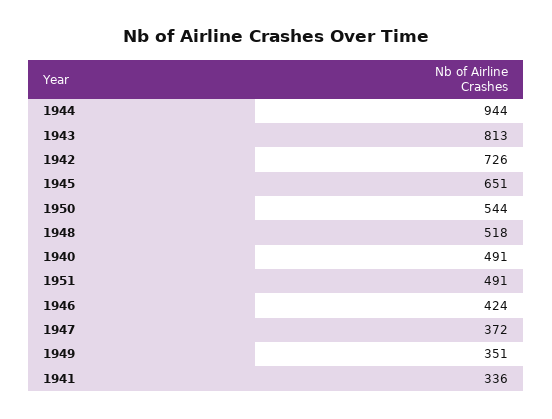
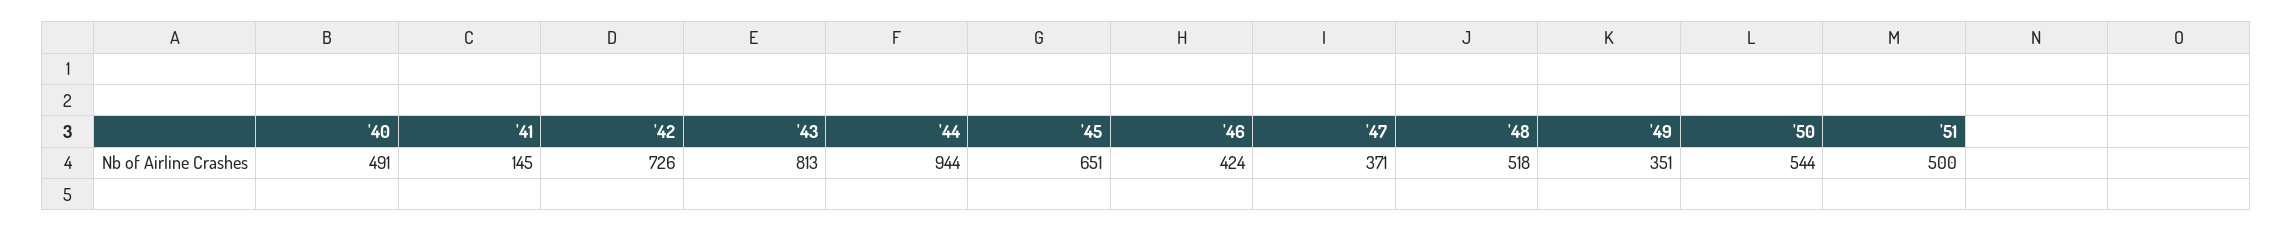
1951: 491 -> 500
1947: 372 -> 371
1941: 336 -> 145

